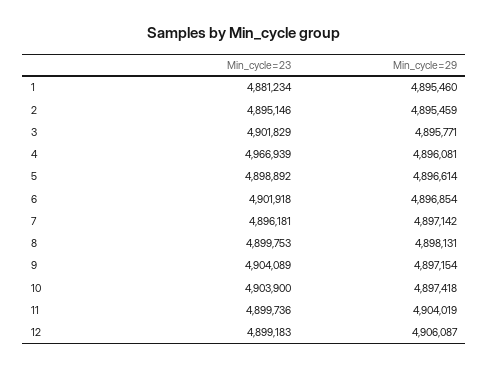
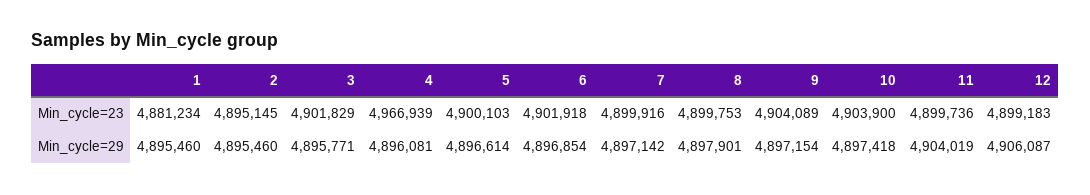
Min_cycle=23, 2: 4895146 -> 4895145
Min_cycle=29, 2: 4895459 -> 4895460
Min_cycle=23, 5: 4898892 -> 4900103
Min_cycle=23, 7: 4896181 -> 4899916
Min_cycle=29, 8: 4898131 -> 4897901

